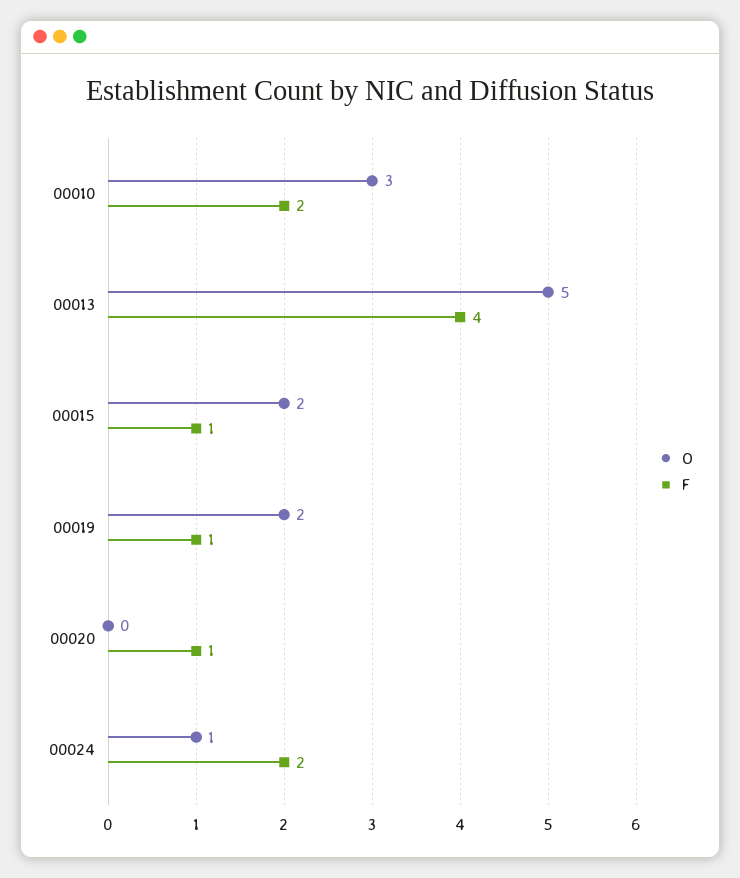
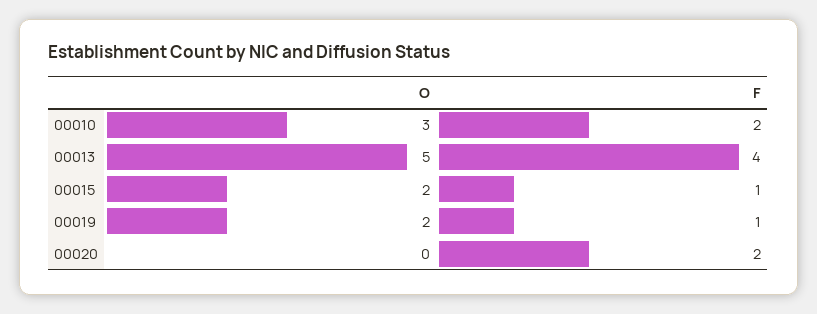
F, 00020: 1 -> 2
O, 00024: 1 -> none
F, 00024: 2 -> none

